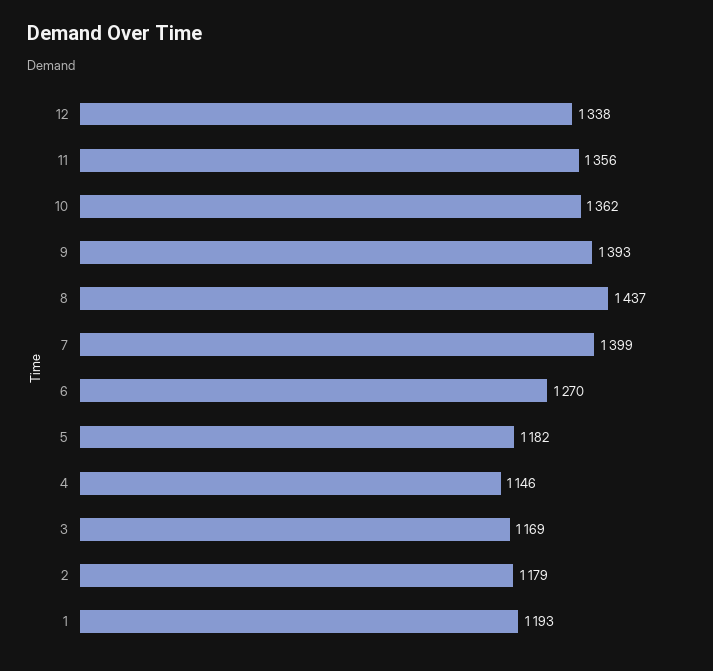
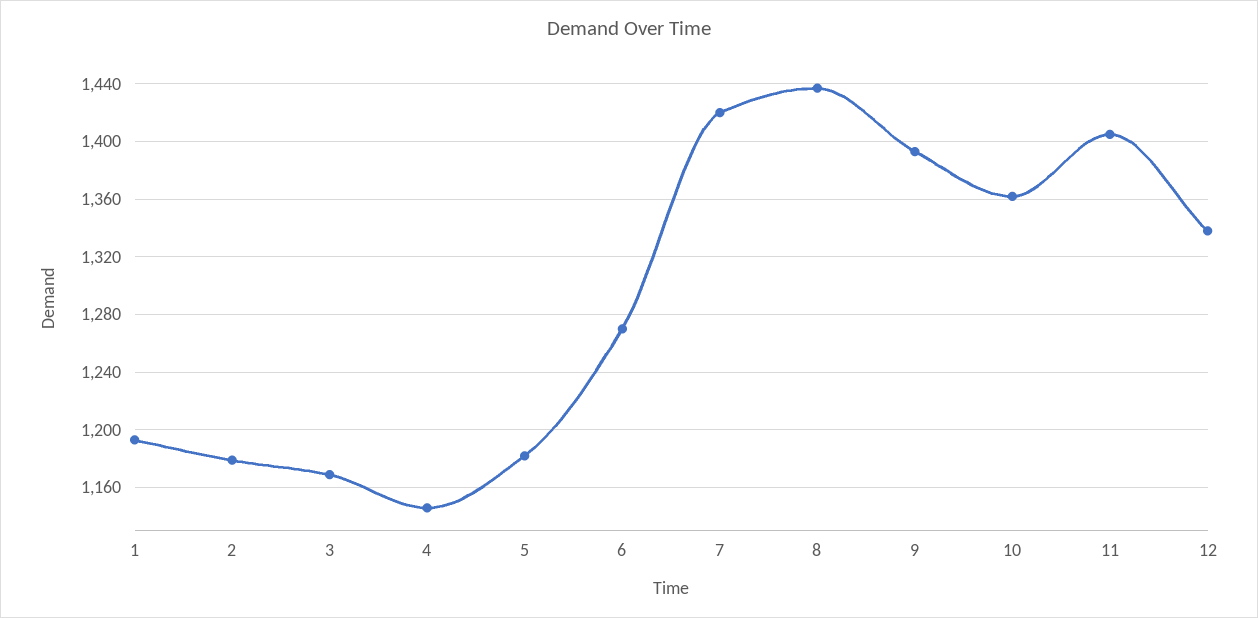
11: 1356 -> 1405
7: 1399 -> 1420

